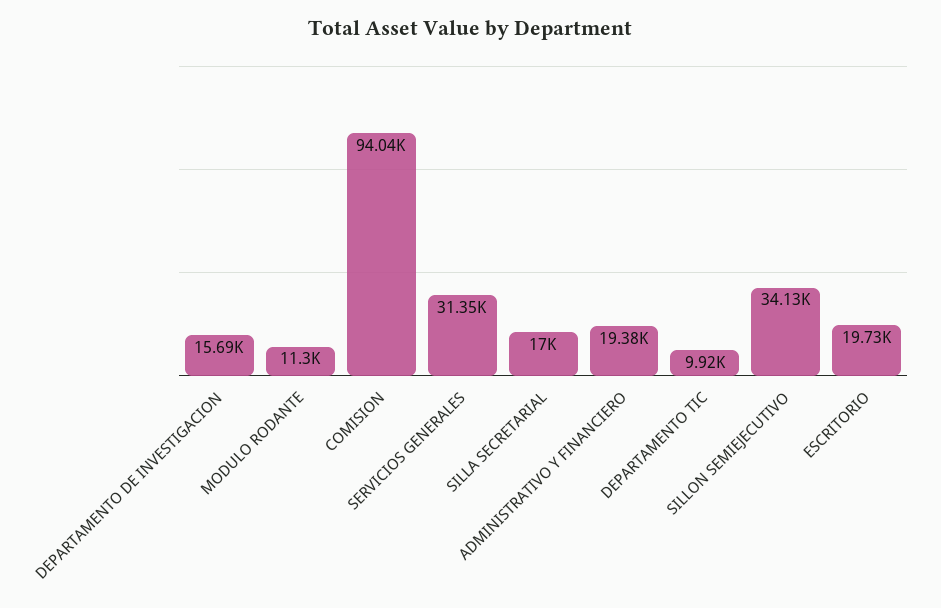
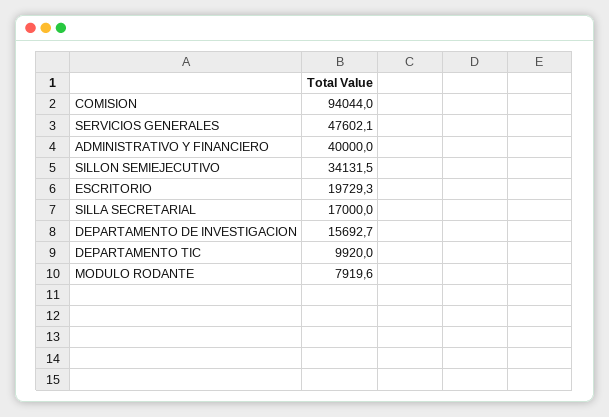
MODULO RODANTE: 11300 -> 7919.6
SERVICIOS GENERALES: 31350 -> 47602.1
ADMINISTRATIVO Y FINANCIERO: 19380 -> 40000

